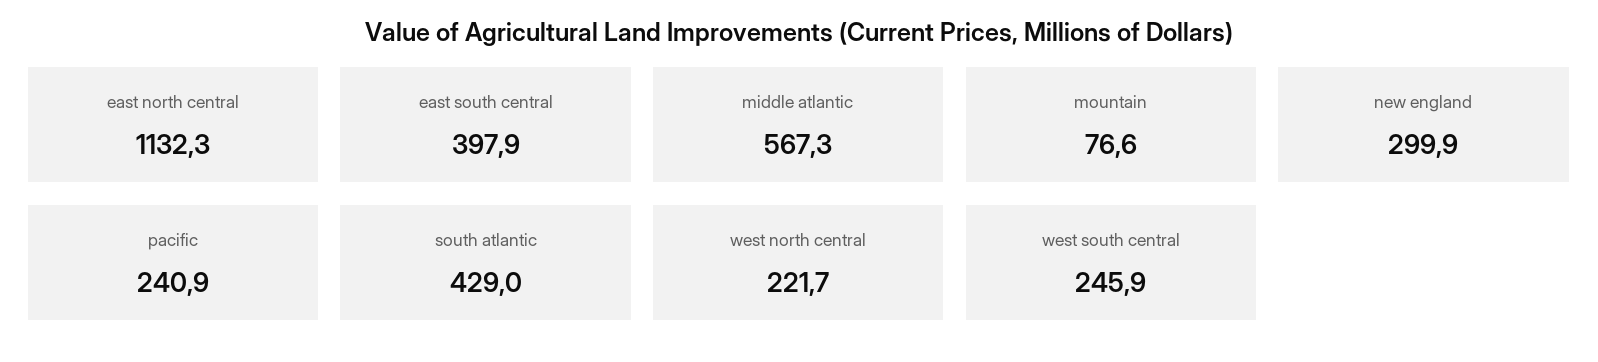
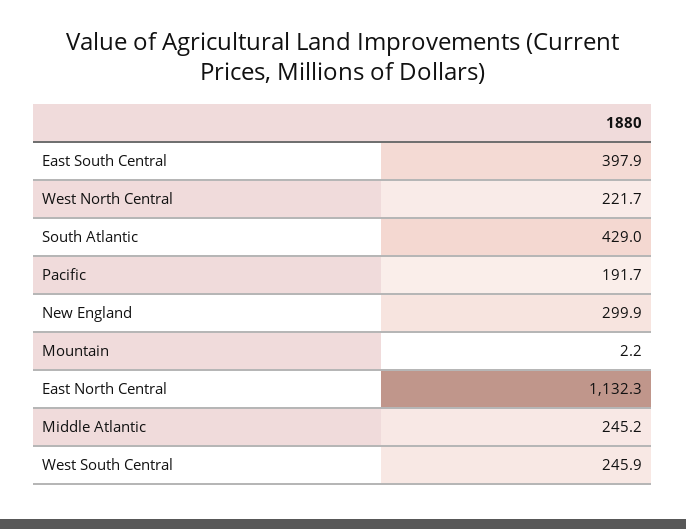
middle atlantic: 567.3 -> 245.2
mountain: 76.6 -> 2.2
pacific: 240.9 -> 191.7

